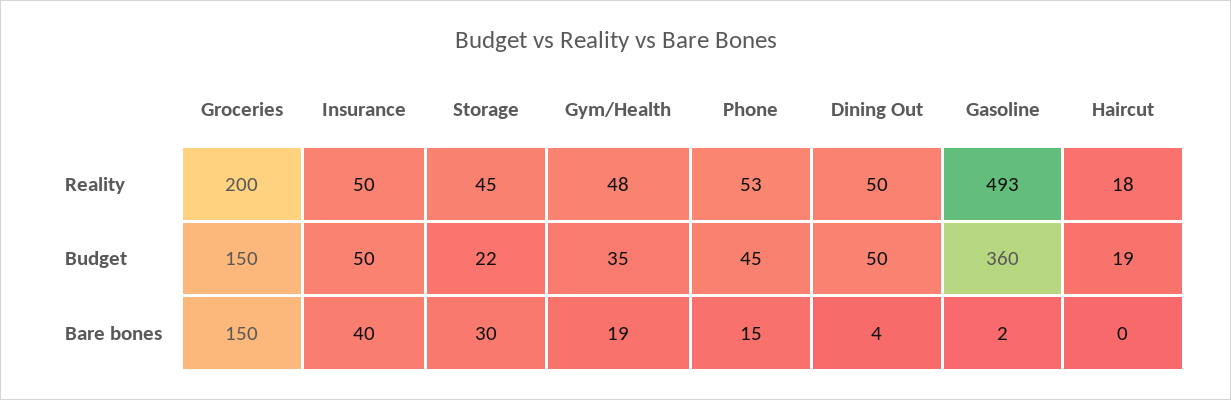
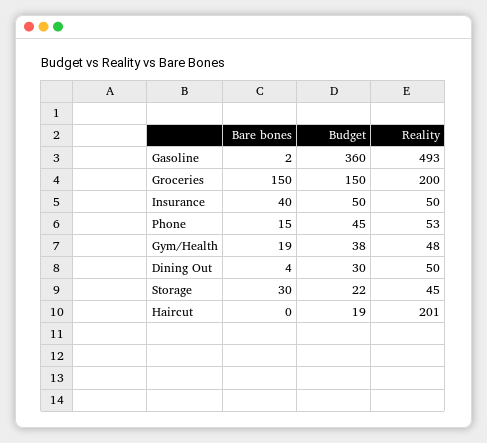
Haircut, Reality: 18 -> 201
Gym/Health, Budget: 35 -> 38
Dining Out, Budget: 50 -> 30

